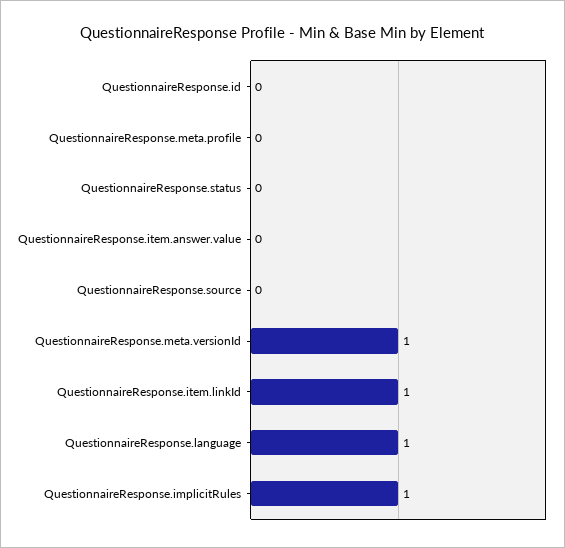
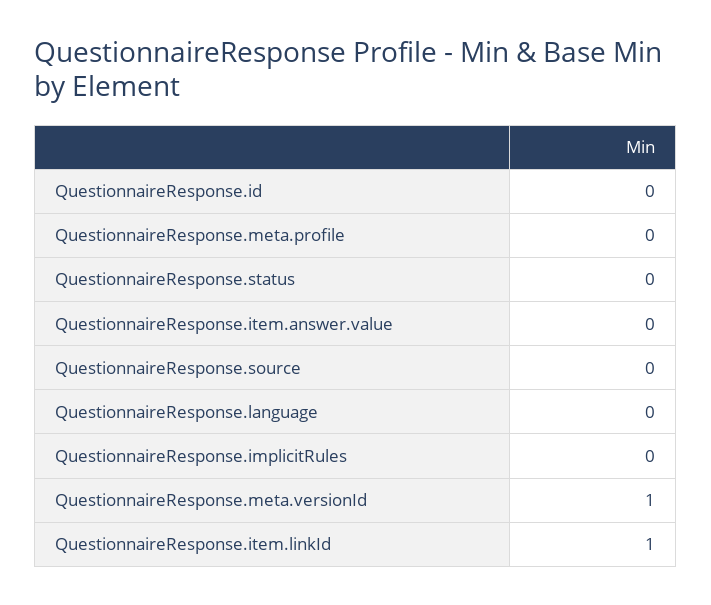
QuestionnaireResponse.language: 1 -> 0
QuestionnaireResponse.implicitRules: 1 -> 0

